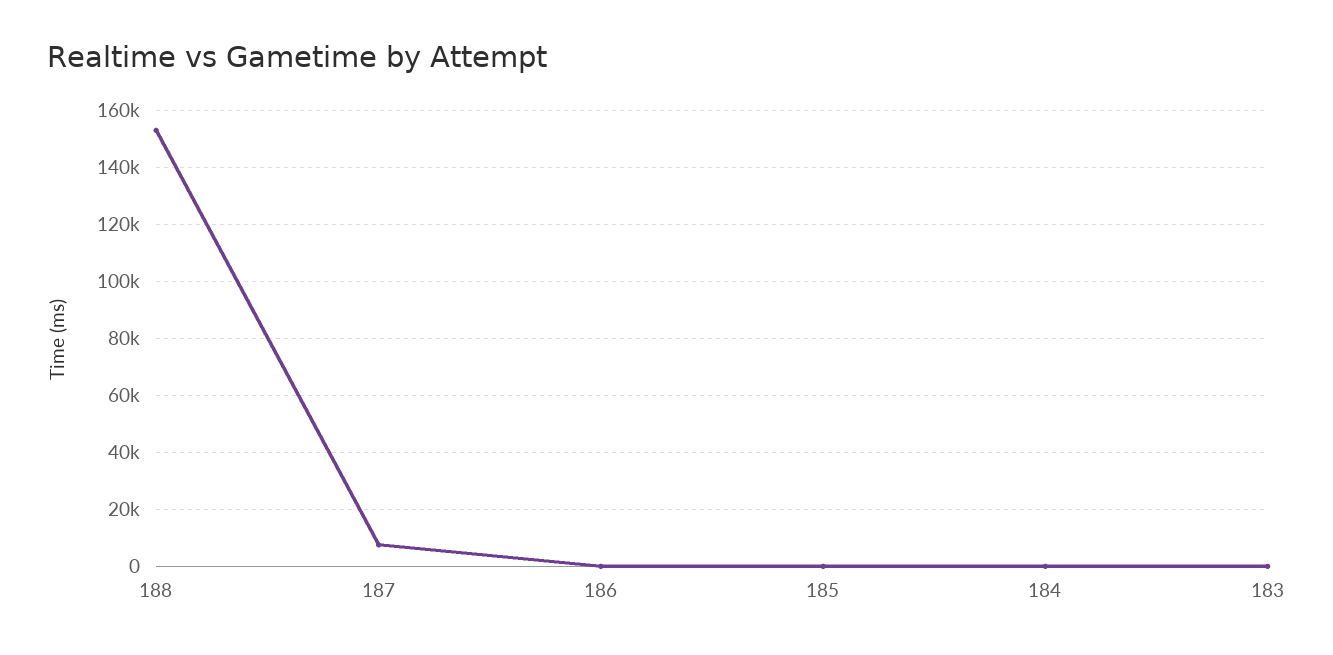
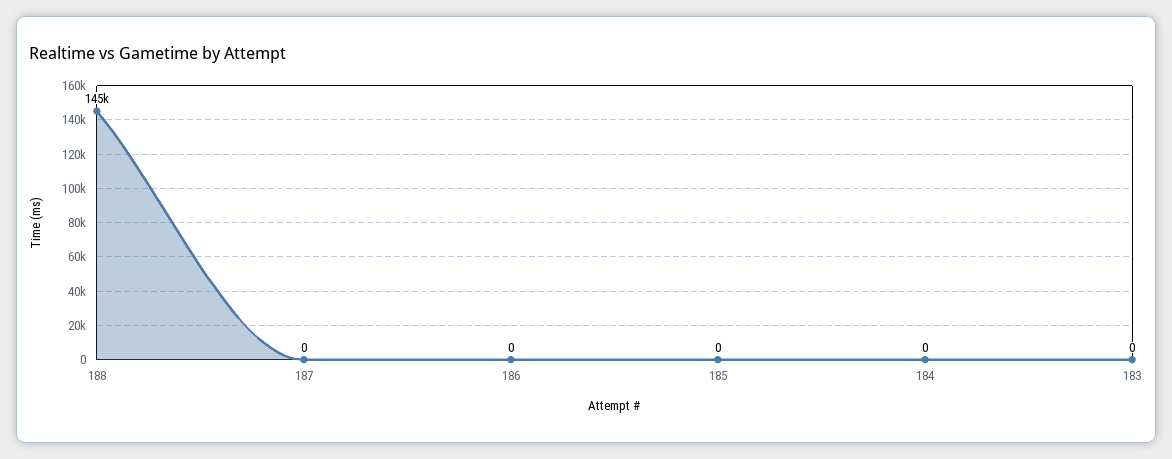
188: 152500 -> 145000
187: 7500 -> 0

